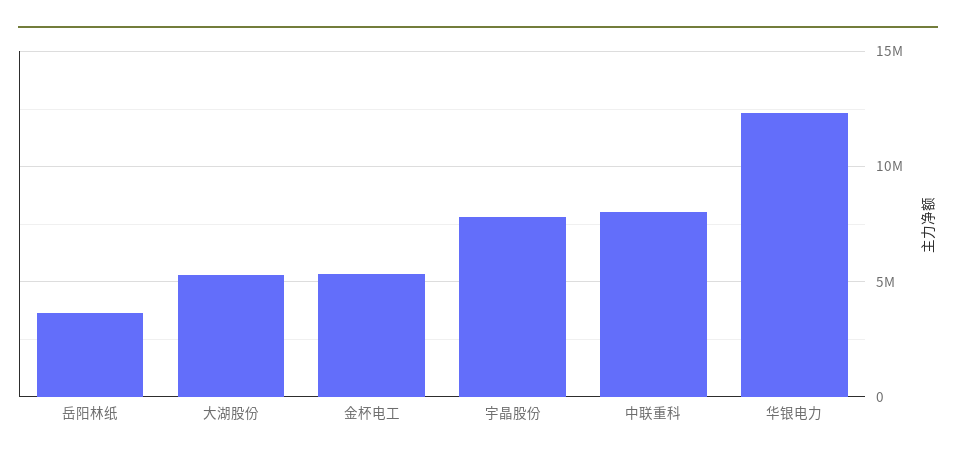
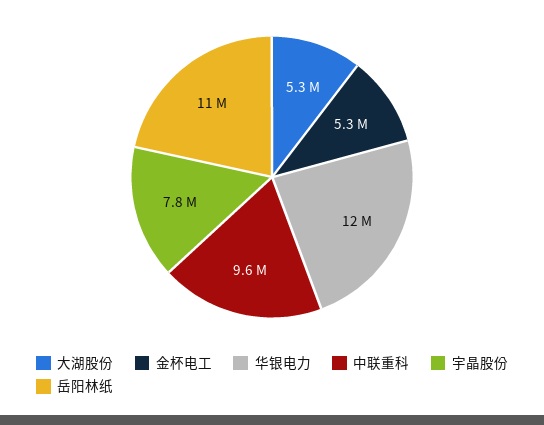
岳阳林纸: 3500000 -> 11000000
中联重科: 8000000 -> 9600000

